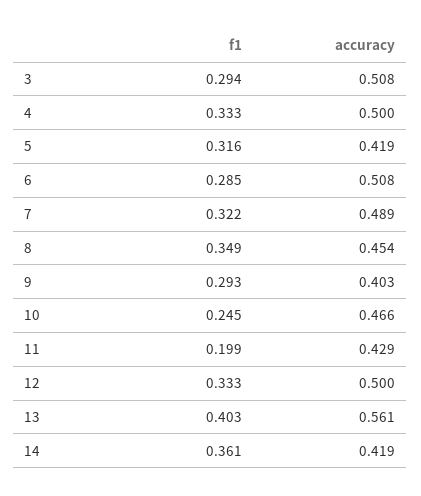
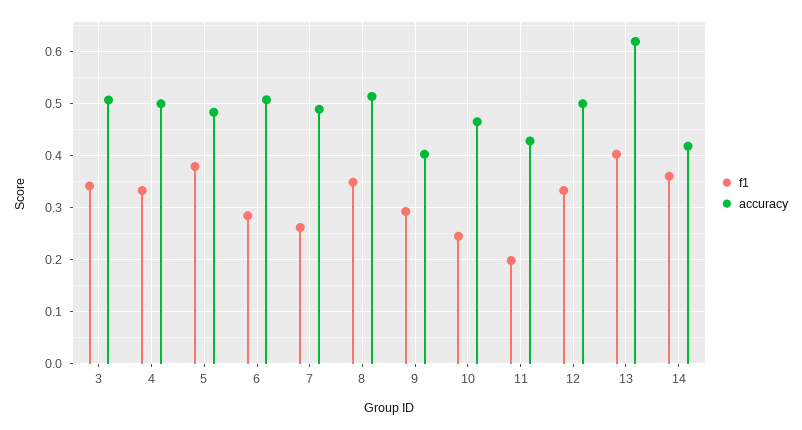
f1, 3: 0.294 -> 0.34
f1, 5: 0.316 -> 0.38
accuracy, 5: 0.419 -> 0.48
f1, 7: 0.322 -> 0.26
accuracy, 8: 0.454 -> 0.52
accuracy, 13: 0.561 -> 0.62

